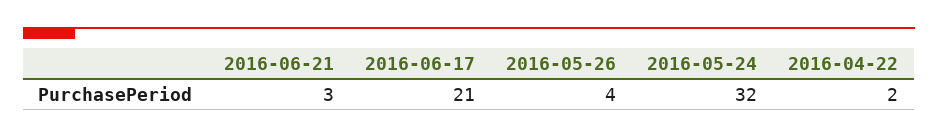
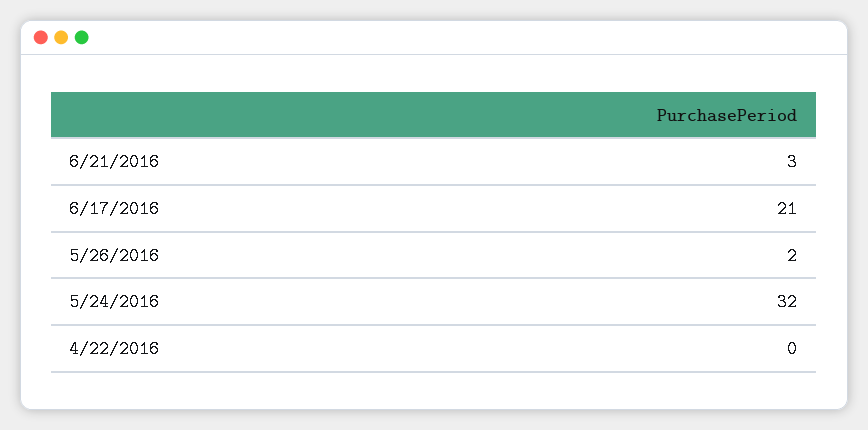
2016-05-26: 4 -> 2
2016-04-22: 2 -> 0

